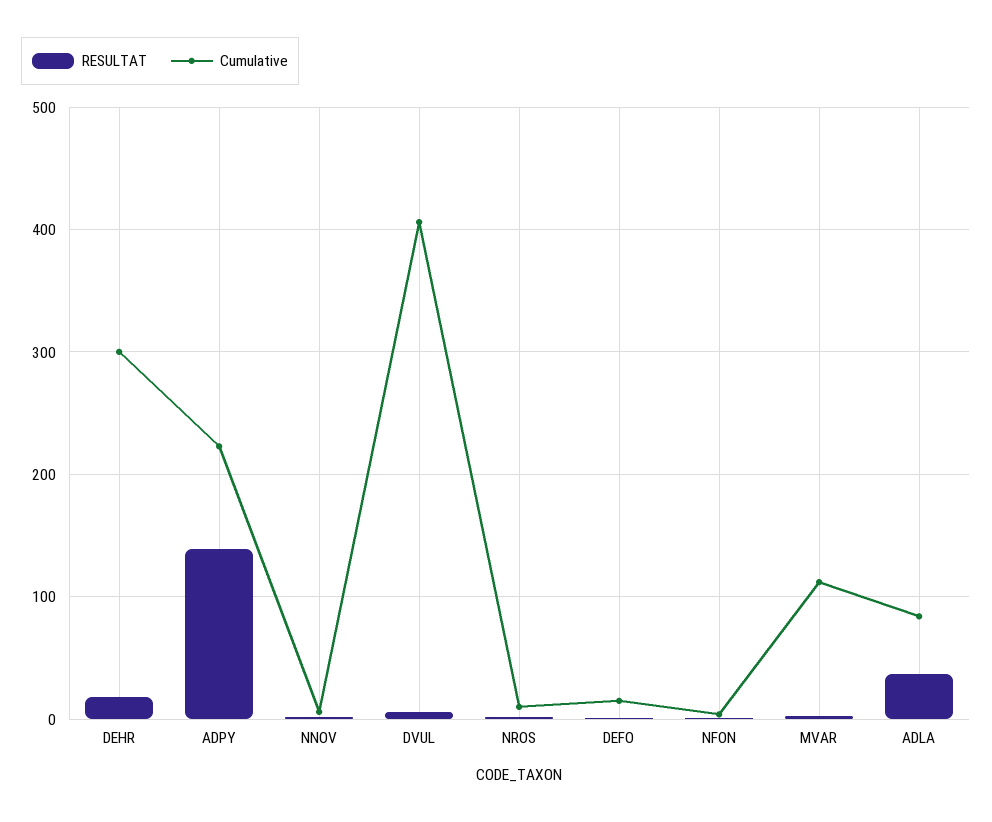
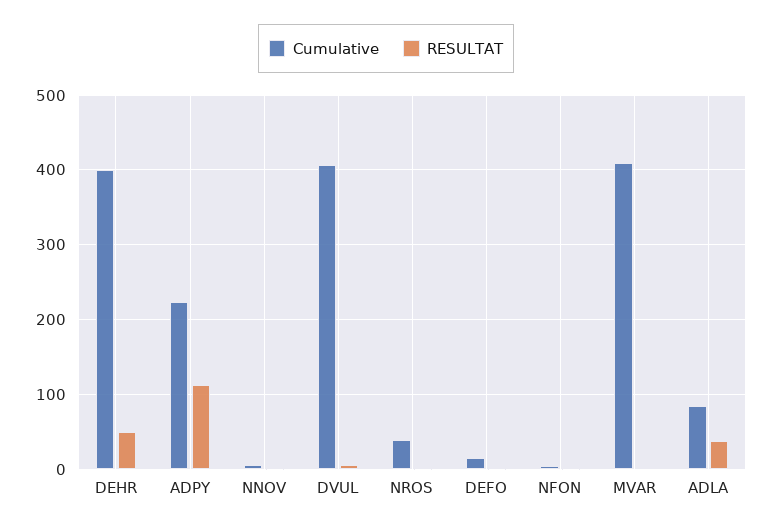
RESULTAT, DEHR: 20 -> 50
Cumulative, DEHR: 300 -> 400
RESULTAT, ADPY: 140 -> 110
Cumulative, NROS: 10 -> 40
Cumulative, MVAR: 110 -> 410

